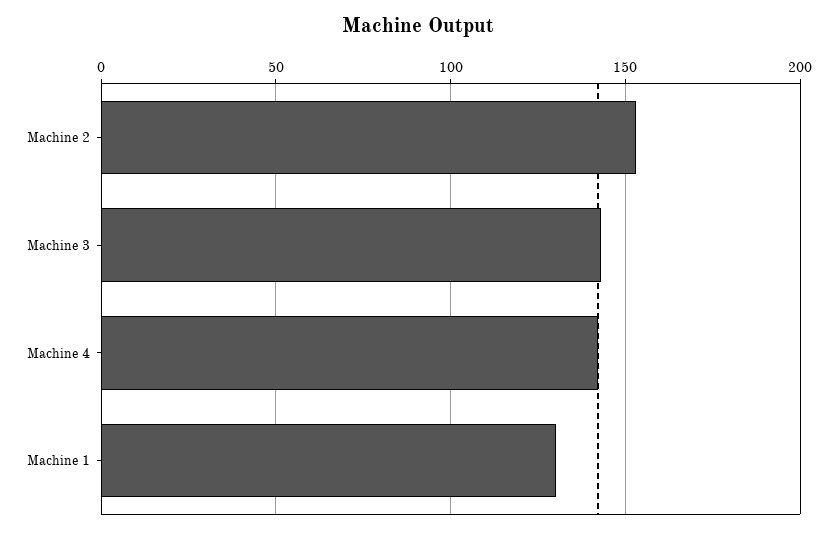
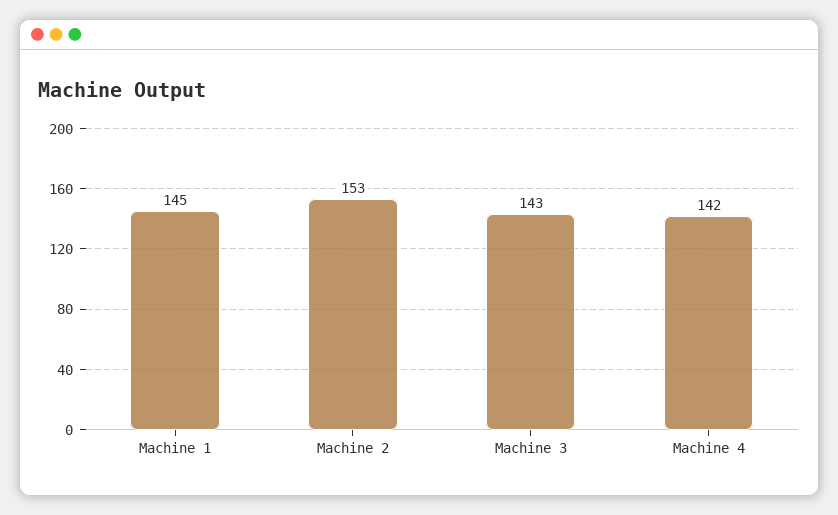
Machine 1: 130 -> 145

